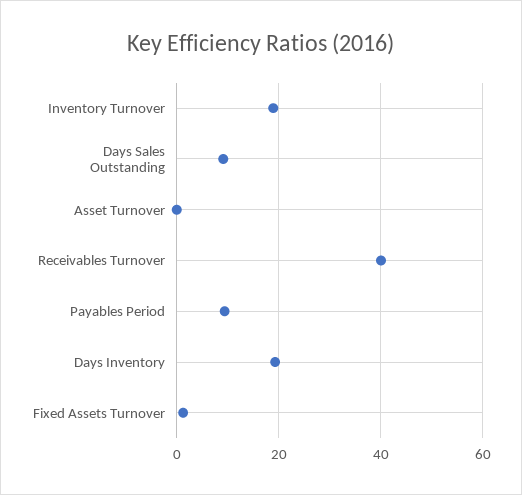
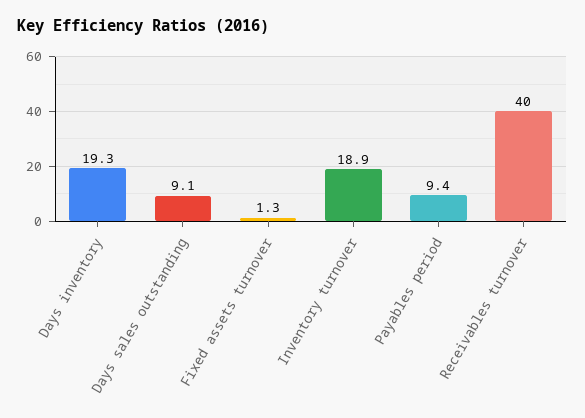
Asset Turnover: 0 -> none

